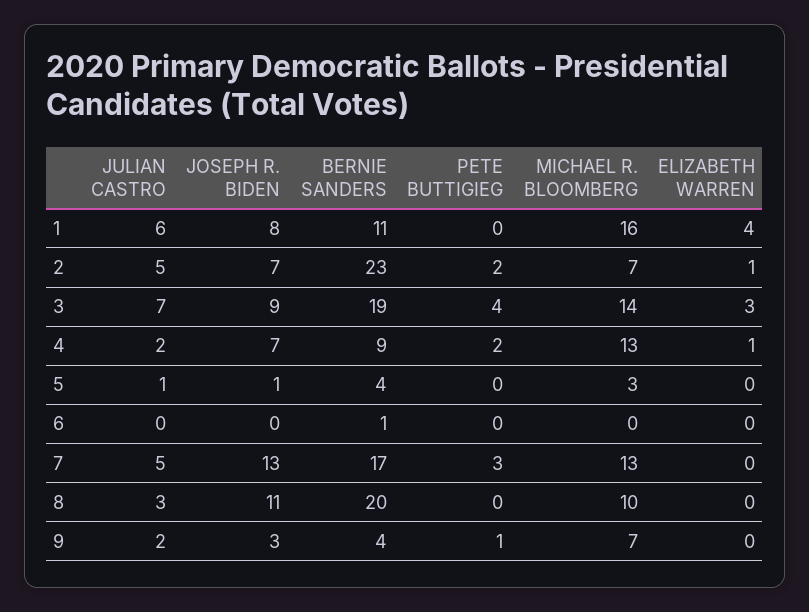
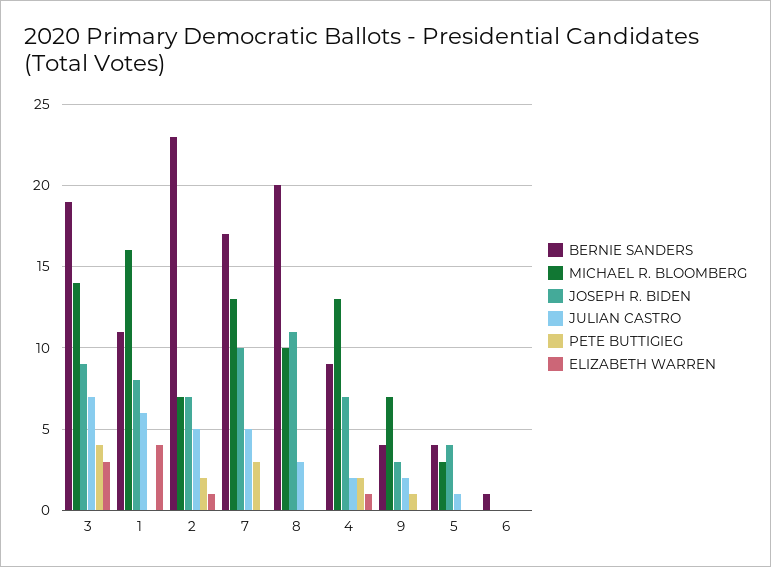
JOSEPH R. BIDEN, 5: 1 -> 4
JOSEPH R. BIDEN, 7: 13 -> 10

